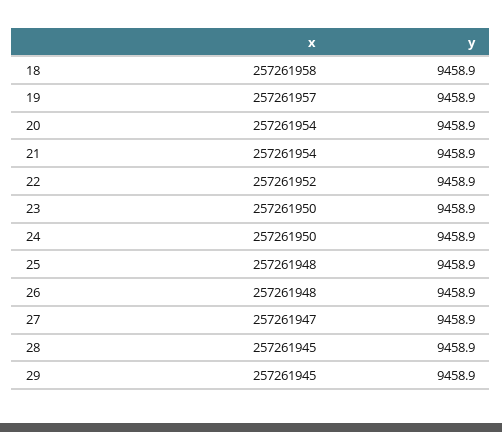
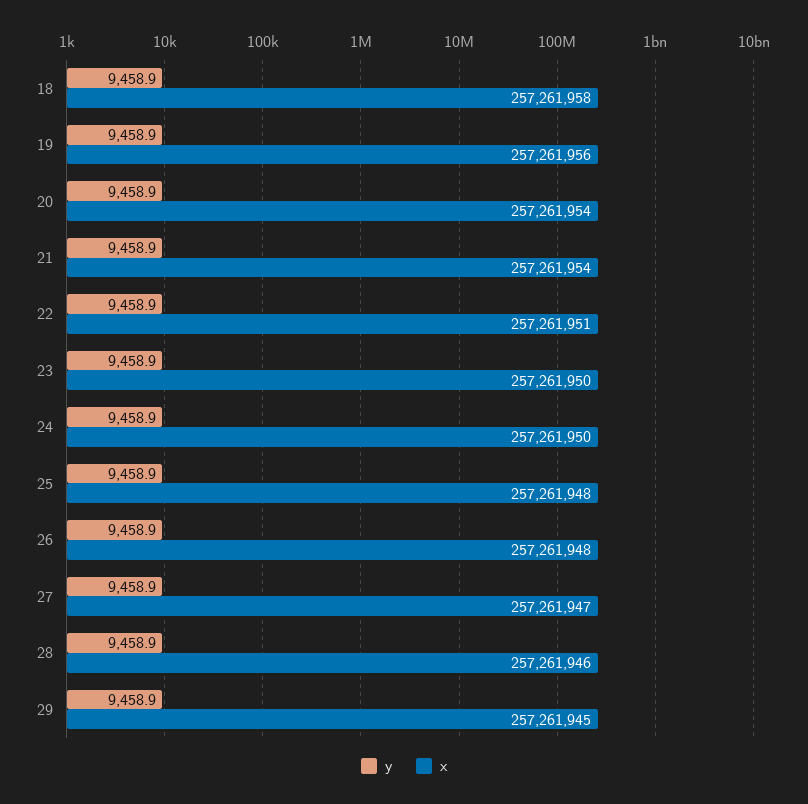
x, 19: 257261957 -> 257261956
x, 22: 257261952 -> 257261951
x, 28: 257261945 -> 257261946

